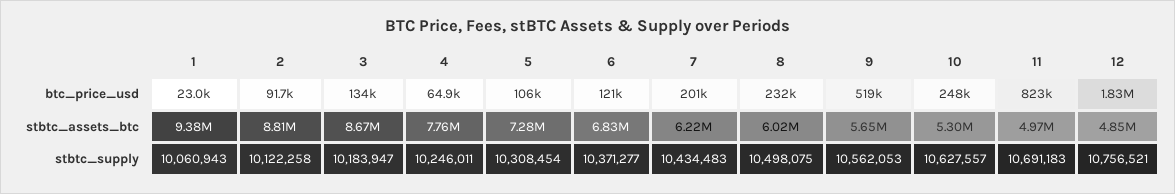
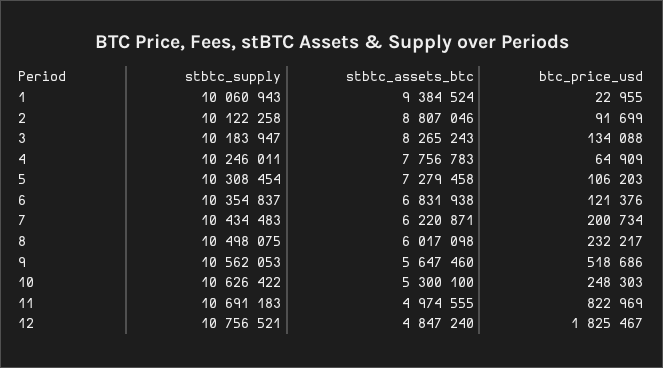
3, stbtc_assets_btc: 8670000 -> 8265243
6, stbtc_supply: 10371277 -> 10354837
10, stbtc_supply: 10627557 -> 10626422

